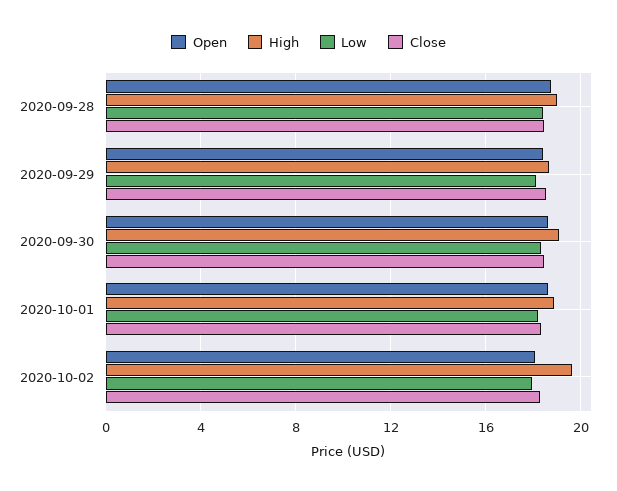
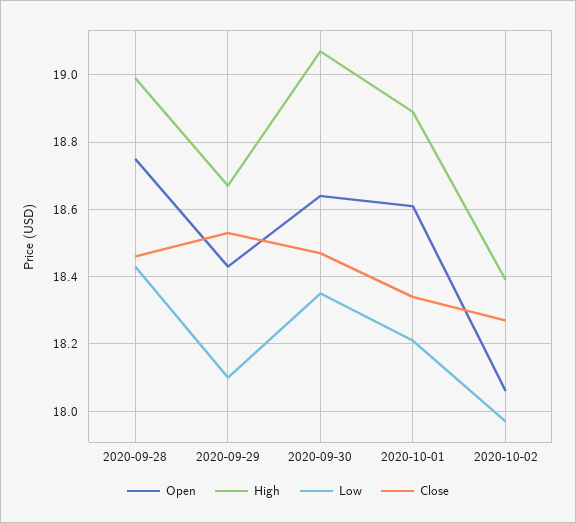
High, 2020-10-02: 19.5 -> 18.4

